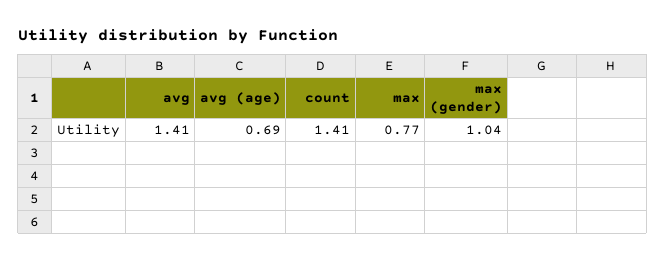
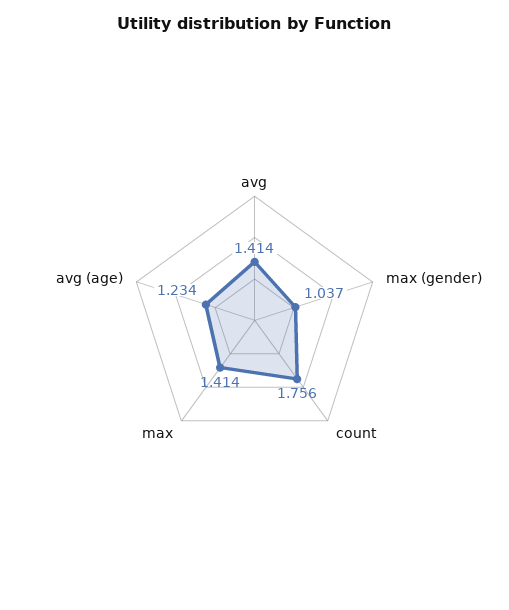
avg (age): 0.69 -> 1.234
count: 1.41 -> 1.756
max: 0.77 -> 1.414

